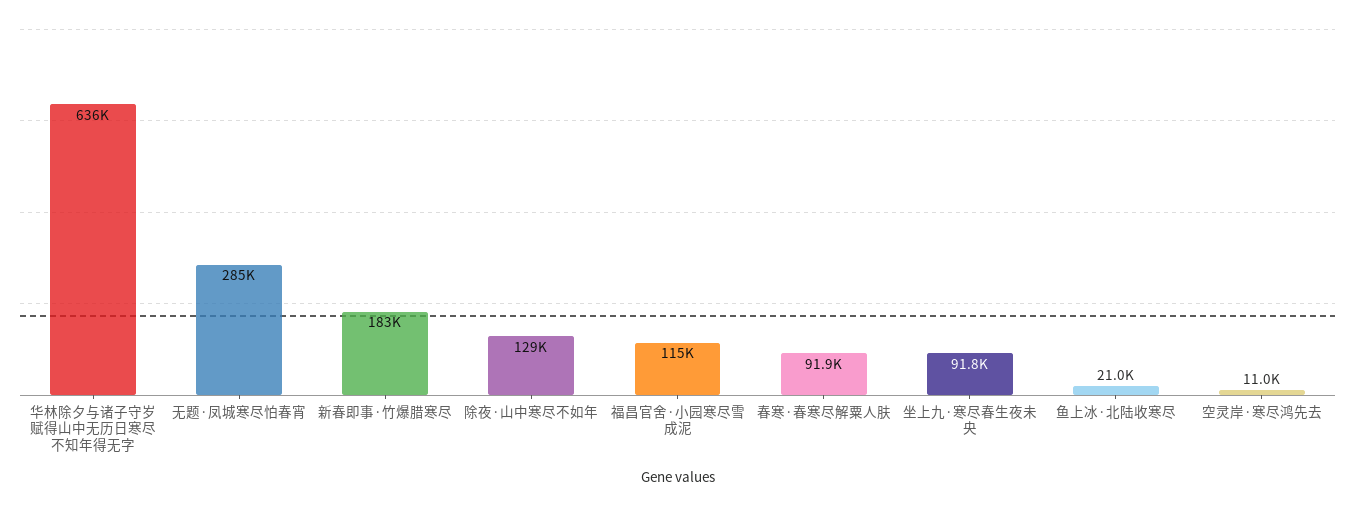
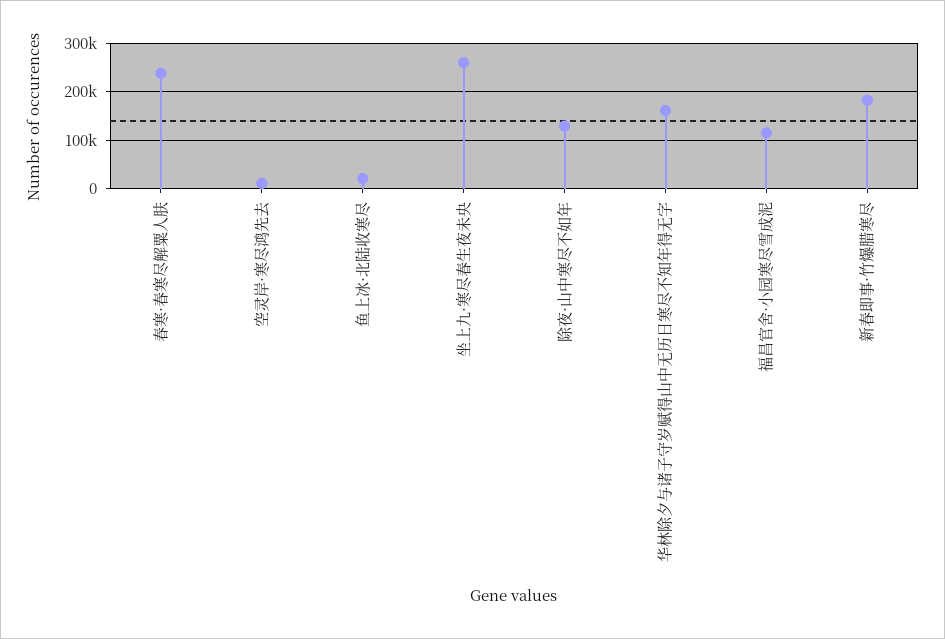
华林除夕与诸子守岁赋得山中无历日寒尽不知年得无字: 636000 -> 160000
无题·凤城寒尽怕春宵: 285000 -> none
春寒·春寒尽解粟人肤: 91900 -> 240000
坐上九·寒尽春生夜未央: 91800 -> 260000

